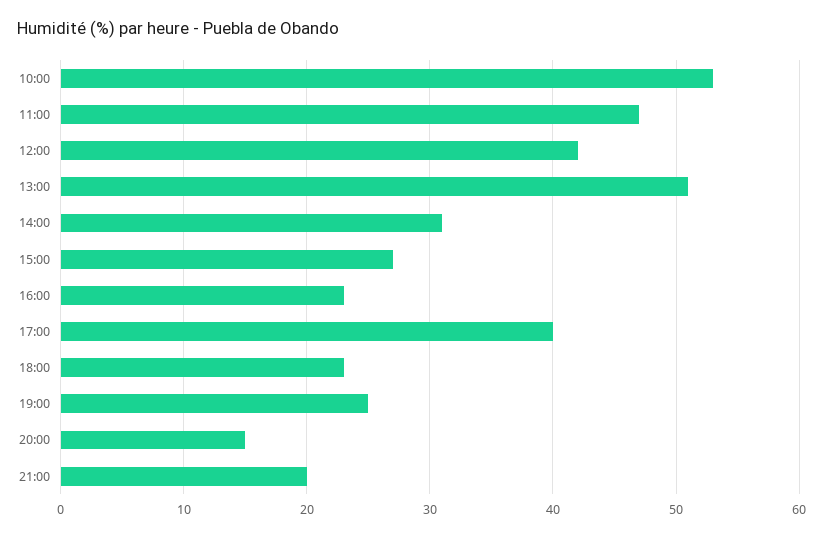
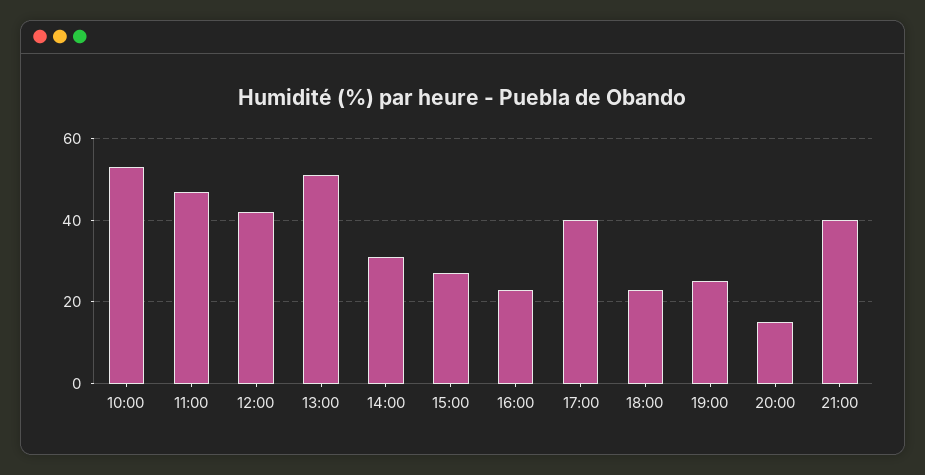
21:00: 20 -> 40

